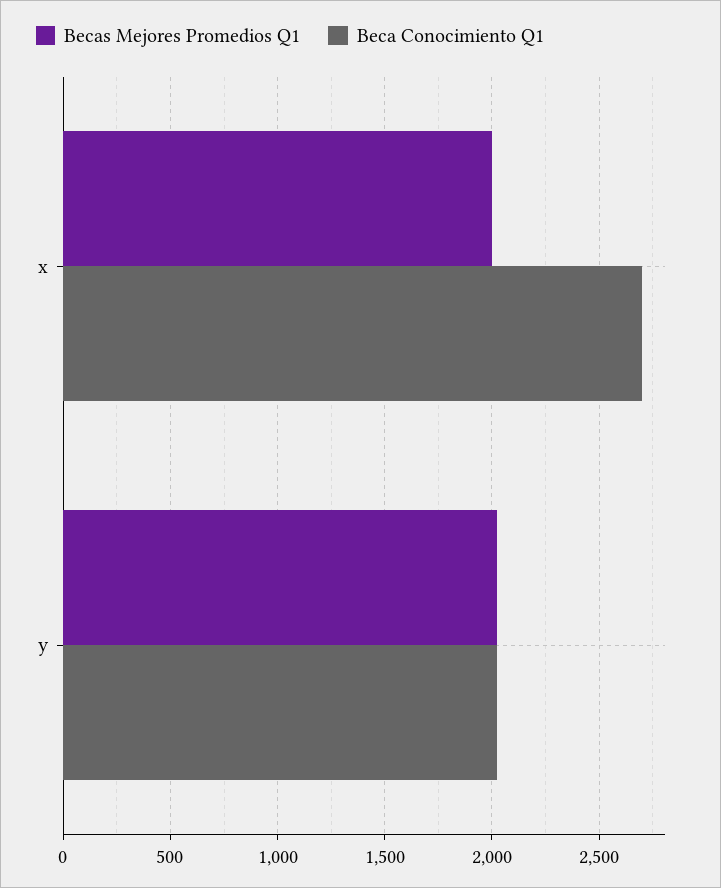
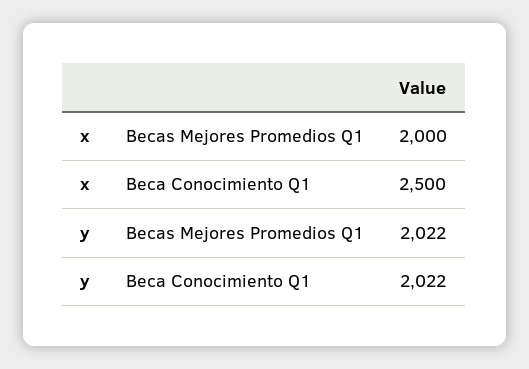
Beca Conocimiento Q1, x: 2700 -> 2500

